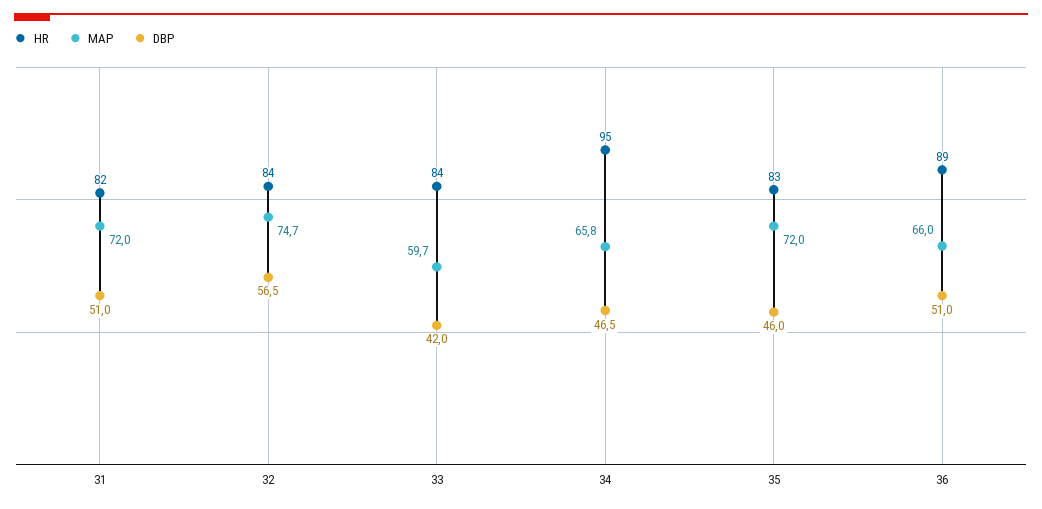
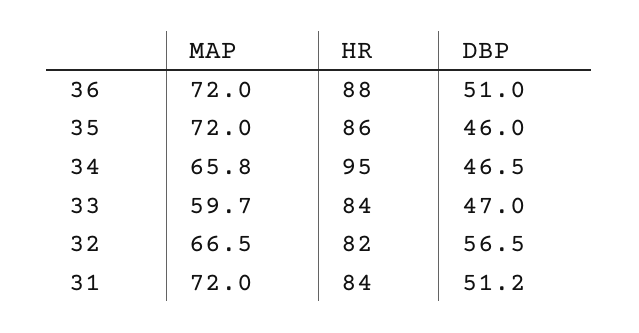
HR, 31: 82 -> 84
DBP, 31: 51 -> 51.2
HR, 32: 84 -> 82
MAP, 32: 74.7 -> 66.5
DBP, 33: 42 -> 47
HR, 35: 83 -> 86
HR, 36: 89 -> 88
MAP, 36: 66 -> 72

